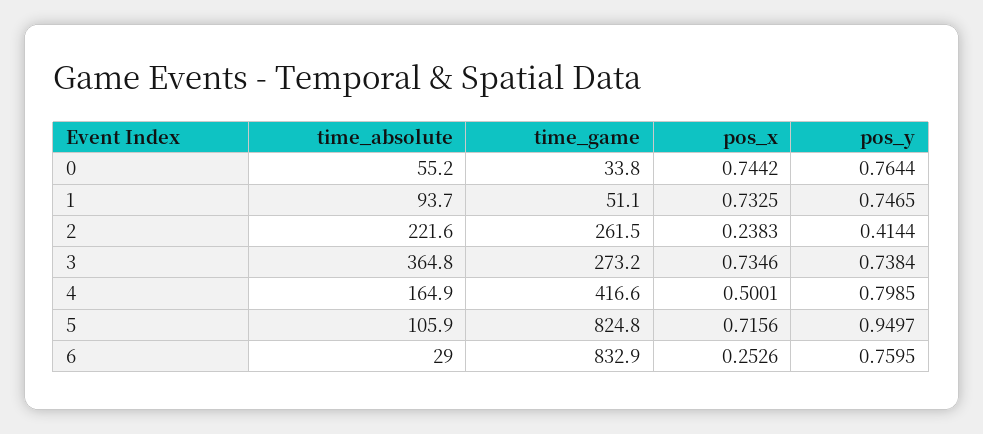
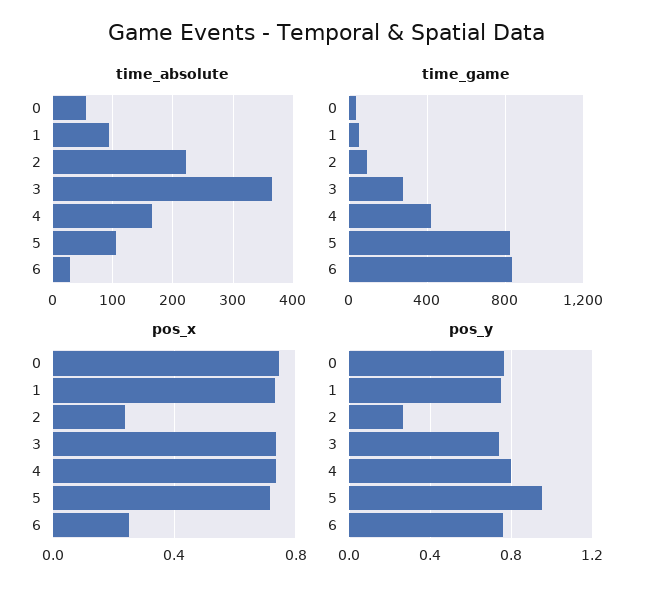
time_game, 2: 261.5 -> 100
pos_y, 2: 0.4144 -> 0.25
pos_x, 4: 0.5001 -> 0.75

